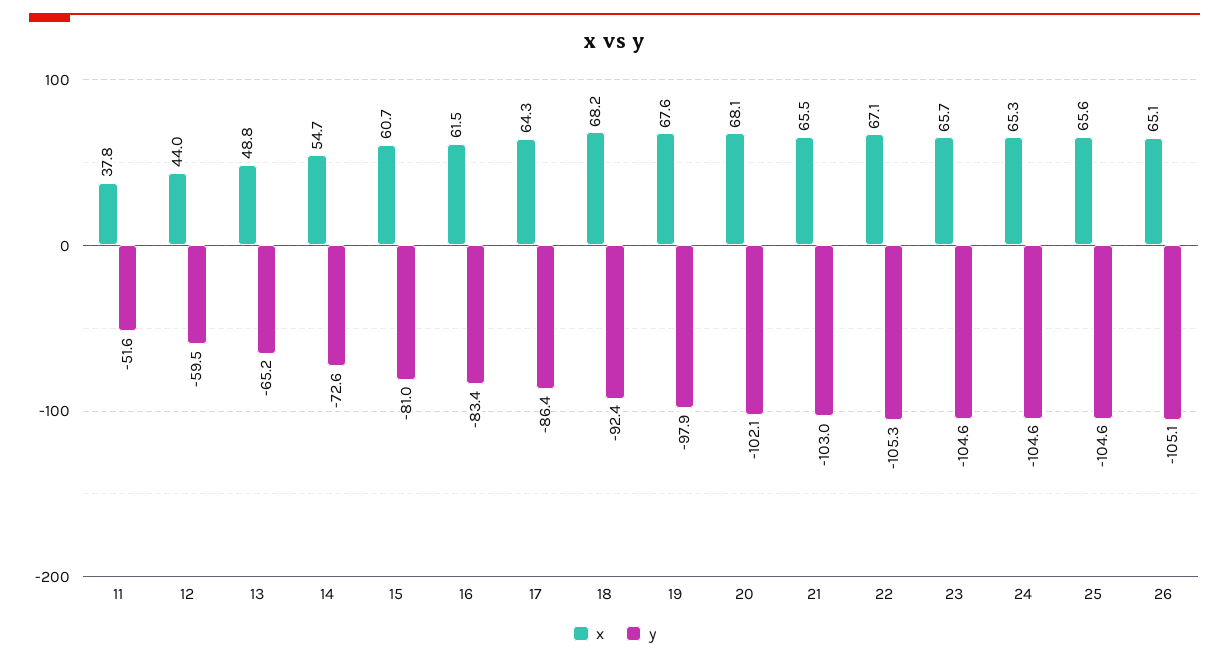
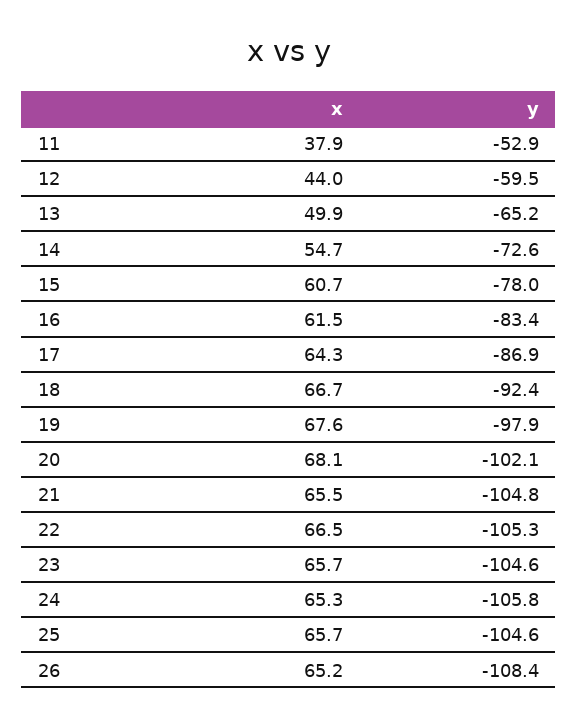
x, 11: 37.8 -> 37.9
y, 11: -51.6 -> -52.9
x, 13: 48.8 -> 49.9
y, 15: -81 -> -78
y, 17: -86.4 -> -86.9
x, 18: 68.2 -> 66.7
y, 21: -103 -> -104.8
x, 22: 67.1 -> 66.5
y, 24: -104.6 -> -105.8
x, 25: 65.6 -> 65.7
x, 26: 65.1 -> 65.2
y, 26: -105.1 -> -108.4

